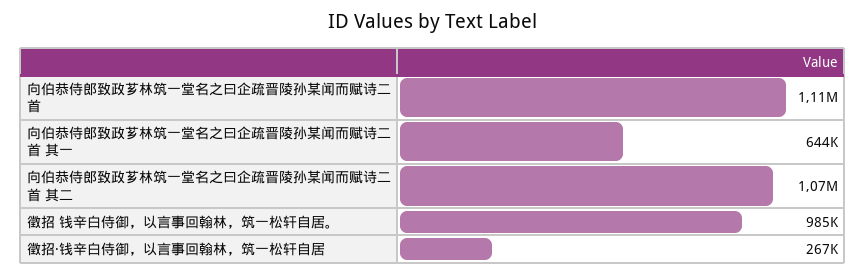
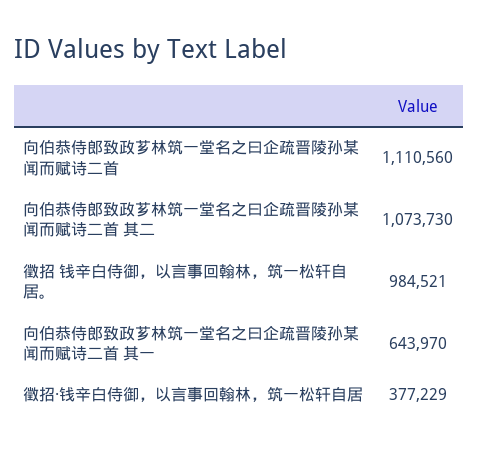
徵招·钱辛白侍御，以言事回翰林，筑一松轩自居: 267000 -> 377229

